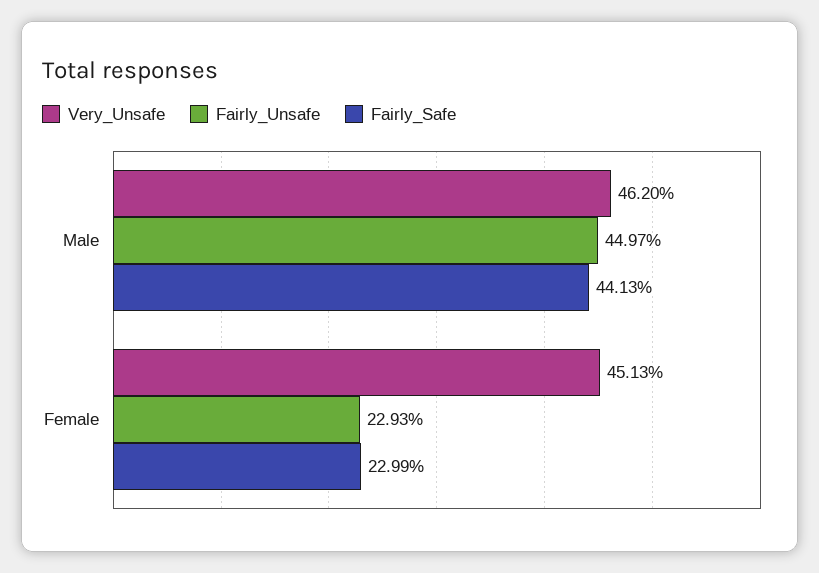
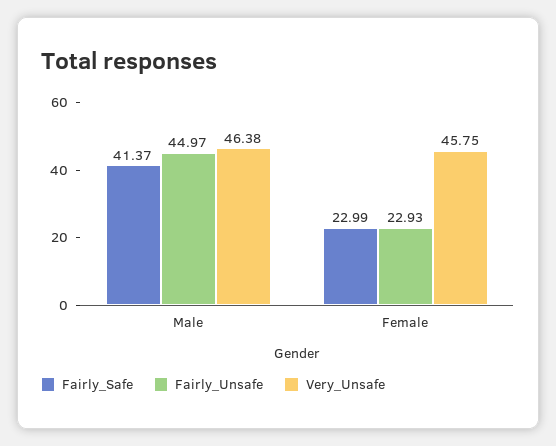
Very_Unsafe, Male: 46.2 -> 46.38
Fairly_Safe, Male: 44.13 -> 41.37
Very_Unsafe, Female: 45.13 -> 45.75

